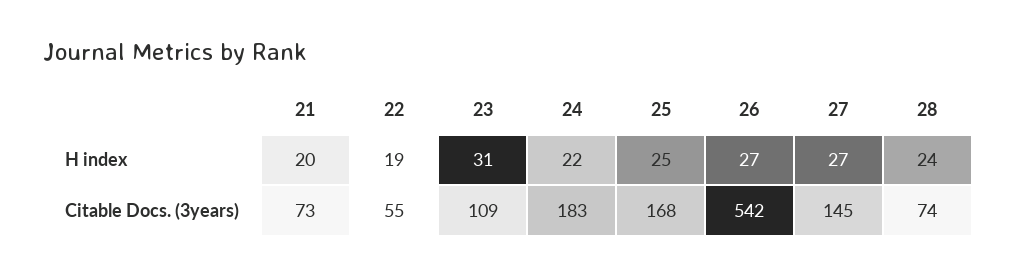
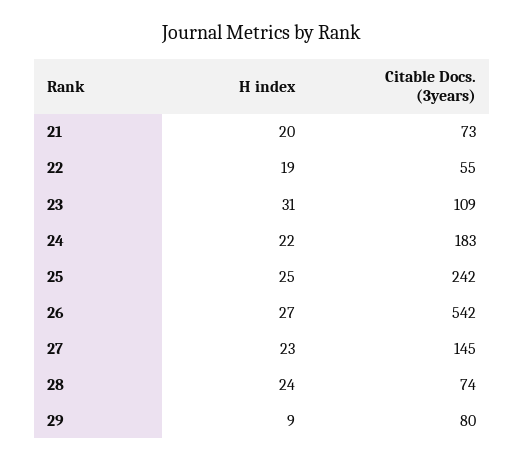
27, H index: 27 -> 23
25, Citable Docs. (3years): 168 -> 242
29, H index: none -> 9
29, Citable Docs. (3years): none -> 80

